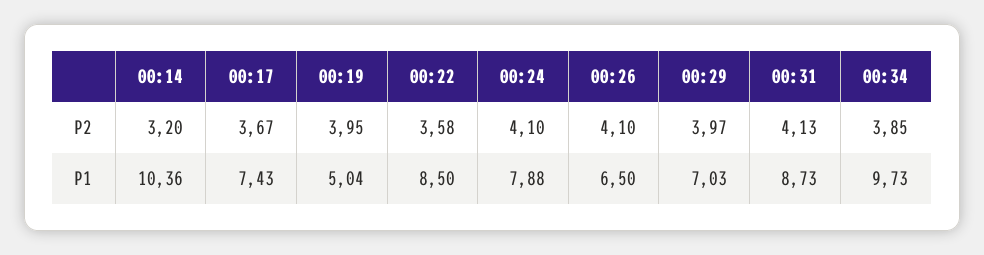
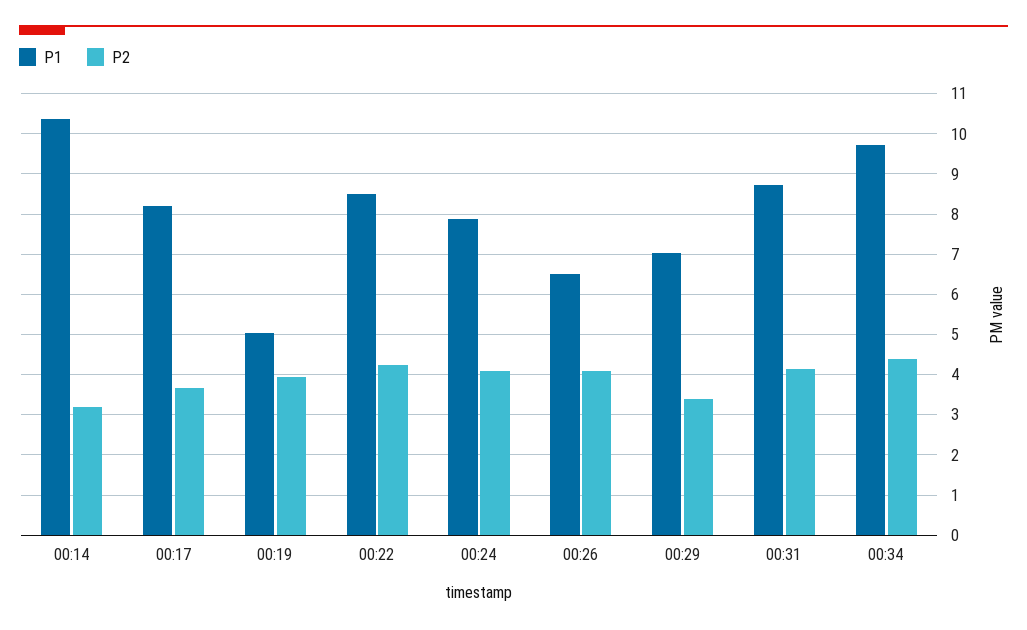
P2, 00:22: 3.58 -> 4.2
P2, 00:29: 3.97 -> 3.4
P2, 00:34: 3.85 -> 4.4
P1, 00:17: 7.43 -> 8.2

